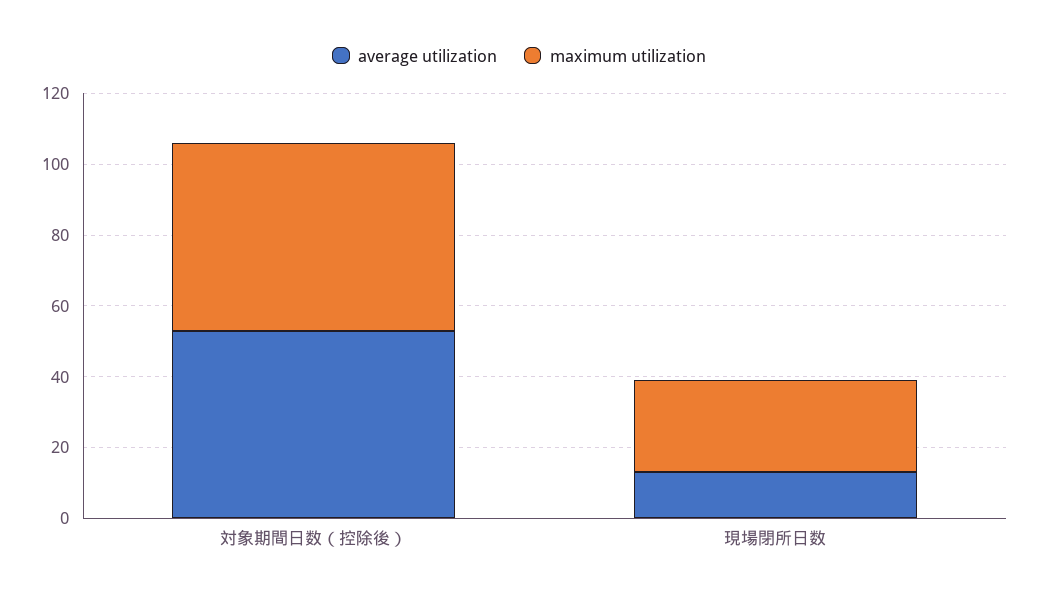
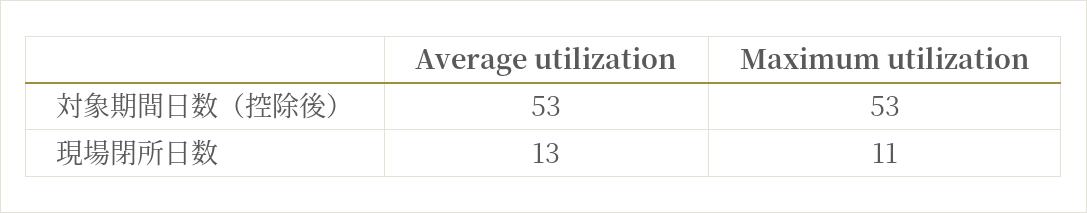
maximum utilization, 現場閉所日数: 25 -> 11

